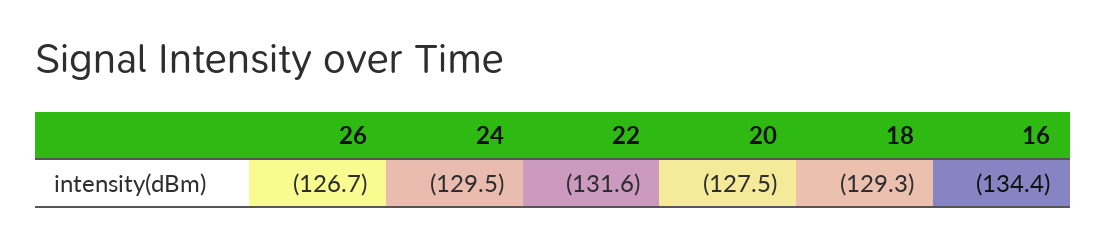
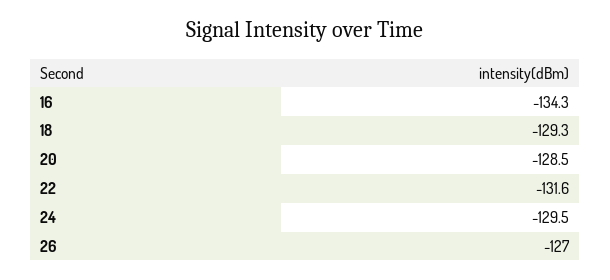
26: -126.7 -> -127
20: -127.5 -> -128.5
16: -134.4 -> -134.3

